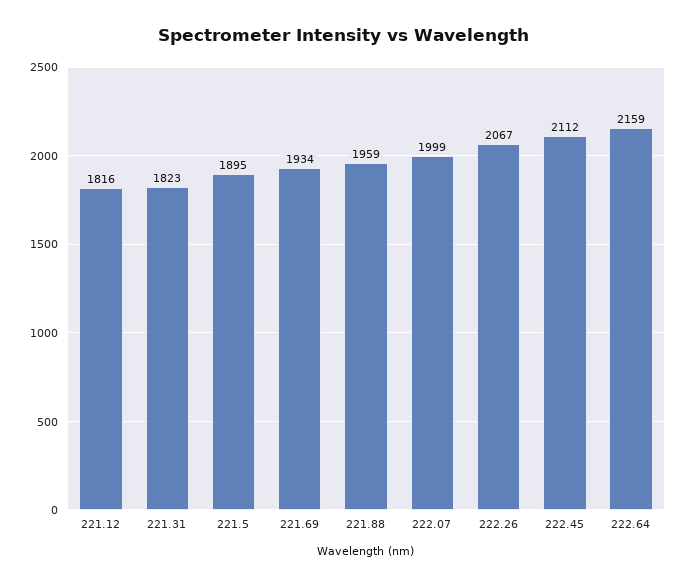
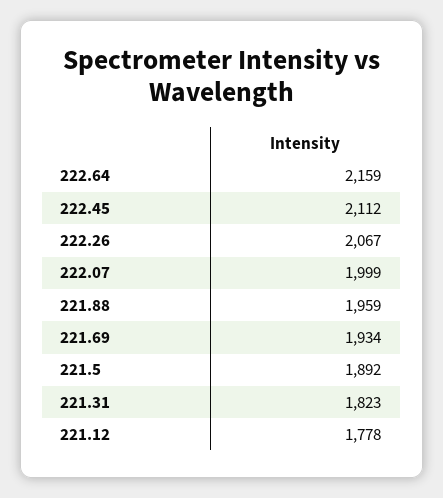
221.12: 1816 -> 1778
221.5: 1895 -> 1892

